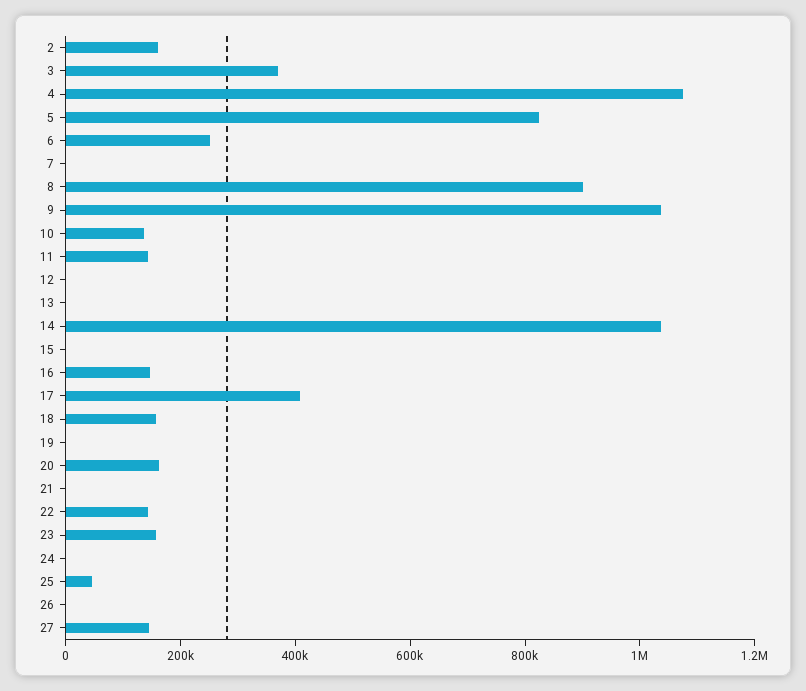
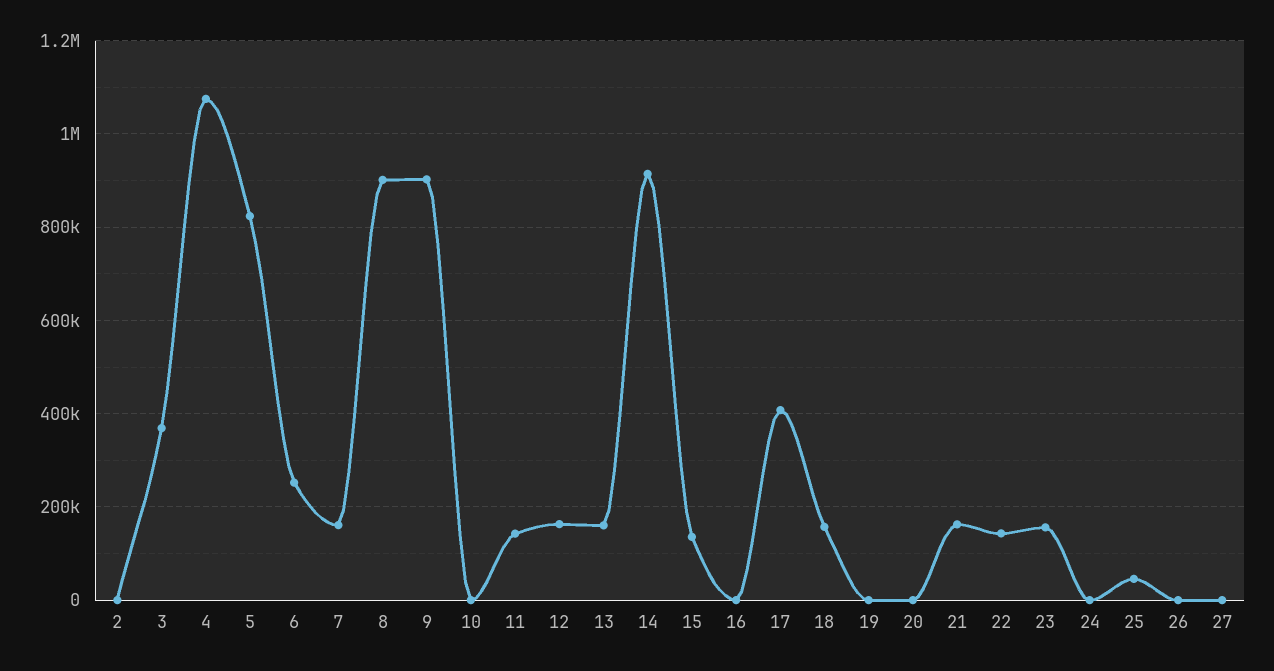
2: 150000 -> 0
7: 0 -> 160000
9: 1050000 -> 900000
10: 150000 -> 0
12: 0 -> 160000
13: 0 -> 160000
14: 1050000 -> 920000
15: 0 -> 140000
16: 150000 -> 0
20: 150000 -> 0
21: 0 -> 160000
27: 150000 -> 0

